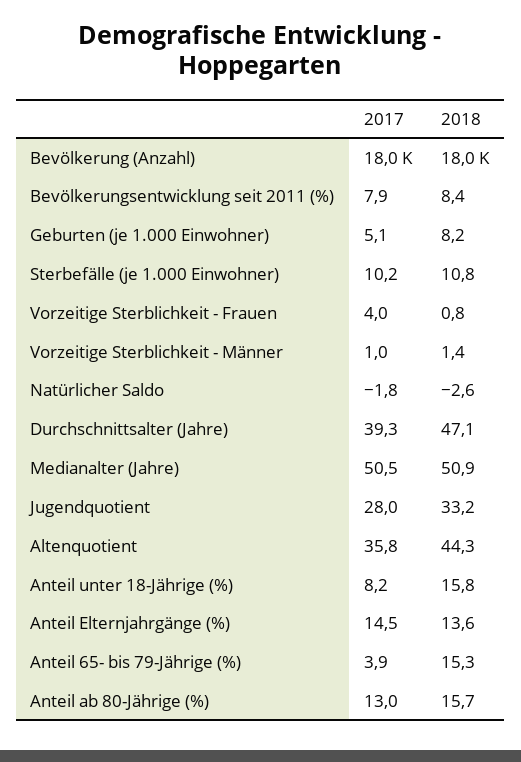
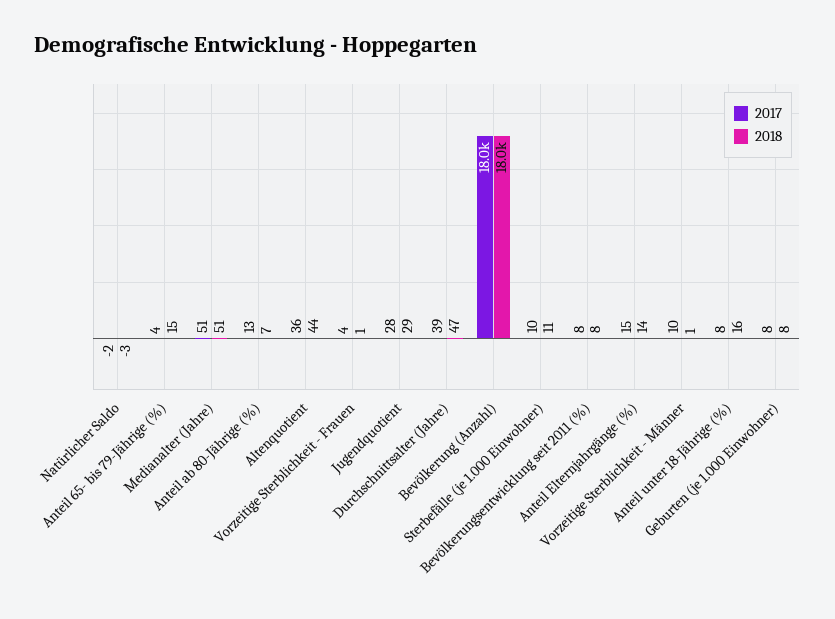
2017, Geburten (je 1.000 Einwohner): 5.1 -> 8
2017, Vorzeitige Sterblichkeit - Männer: 1 -> 10
2018, Jugendquotient: 33.2 -> 29
2018, Anteil ab 80-Jährige (%): 15.7 -> 7

